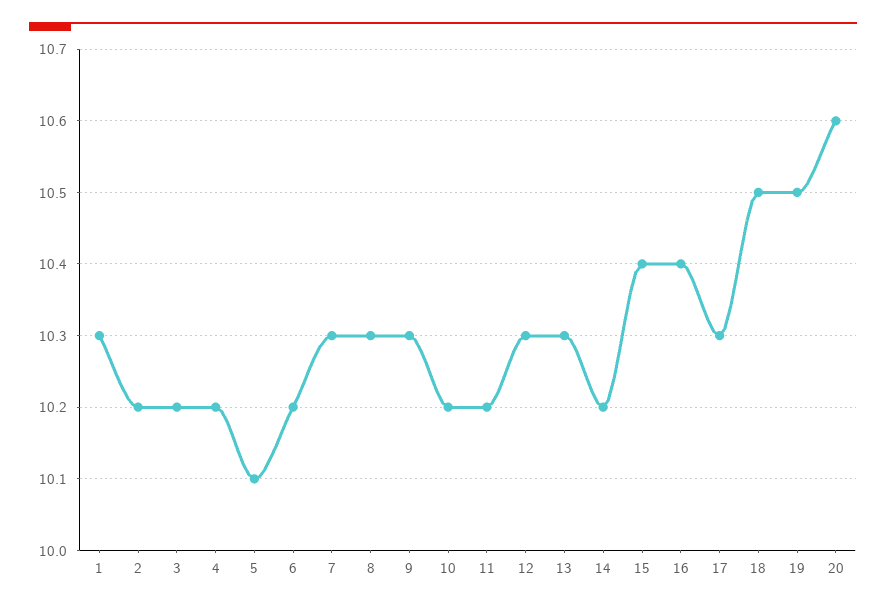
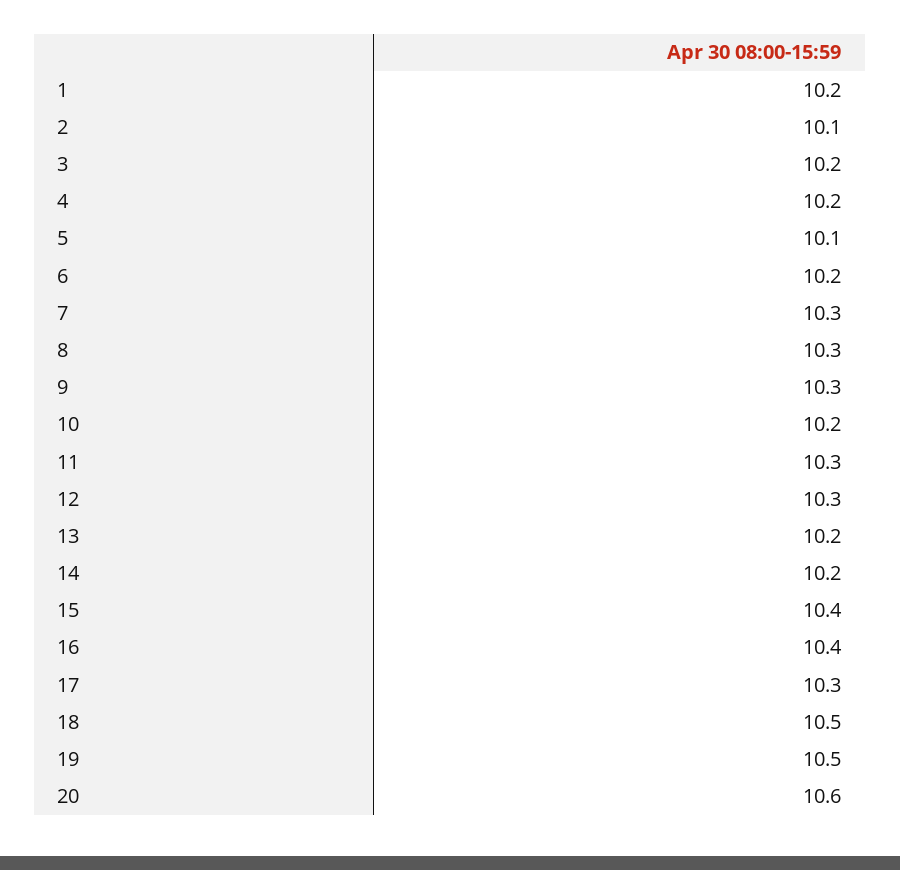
1: 10.3 -> 10.2
2: 10.2 -> 10.1
11: 10.2 -> 10.3
13: 10.3 -> 10.2

